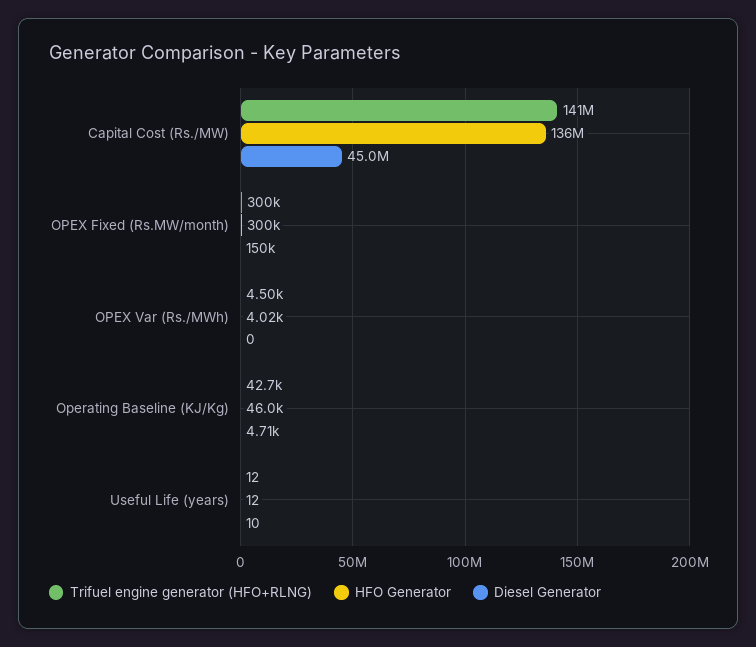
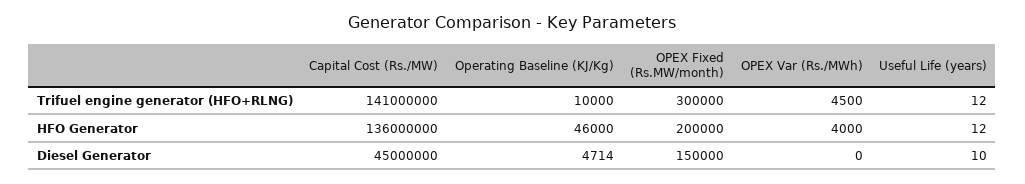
HFO Generator, OPEX Fixed (Rs.MW/month): 300000 -> 200000
HFO Generator, OPEX Var (Rs./MWh): 4020 -> 4000
Trifuel engine generator (HFO+RLNG), Operating Baseline (KJ/Kg): 42700 -> 10000

